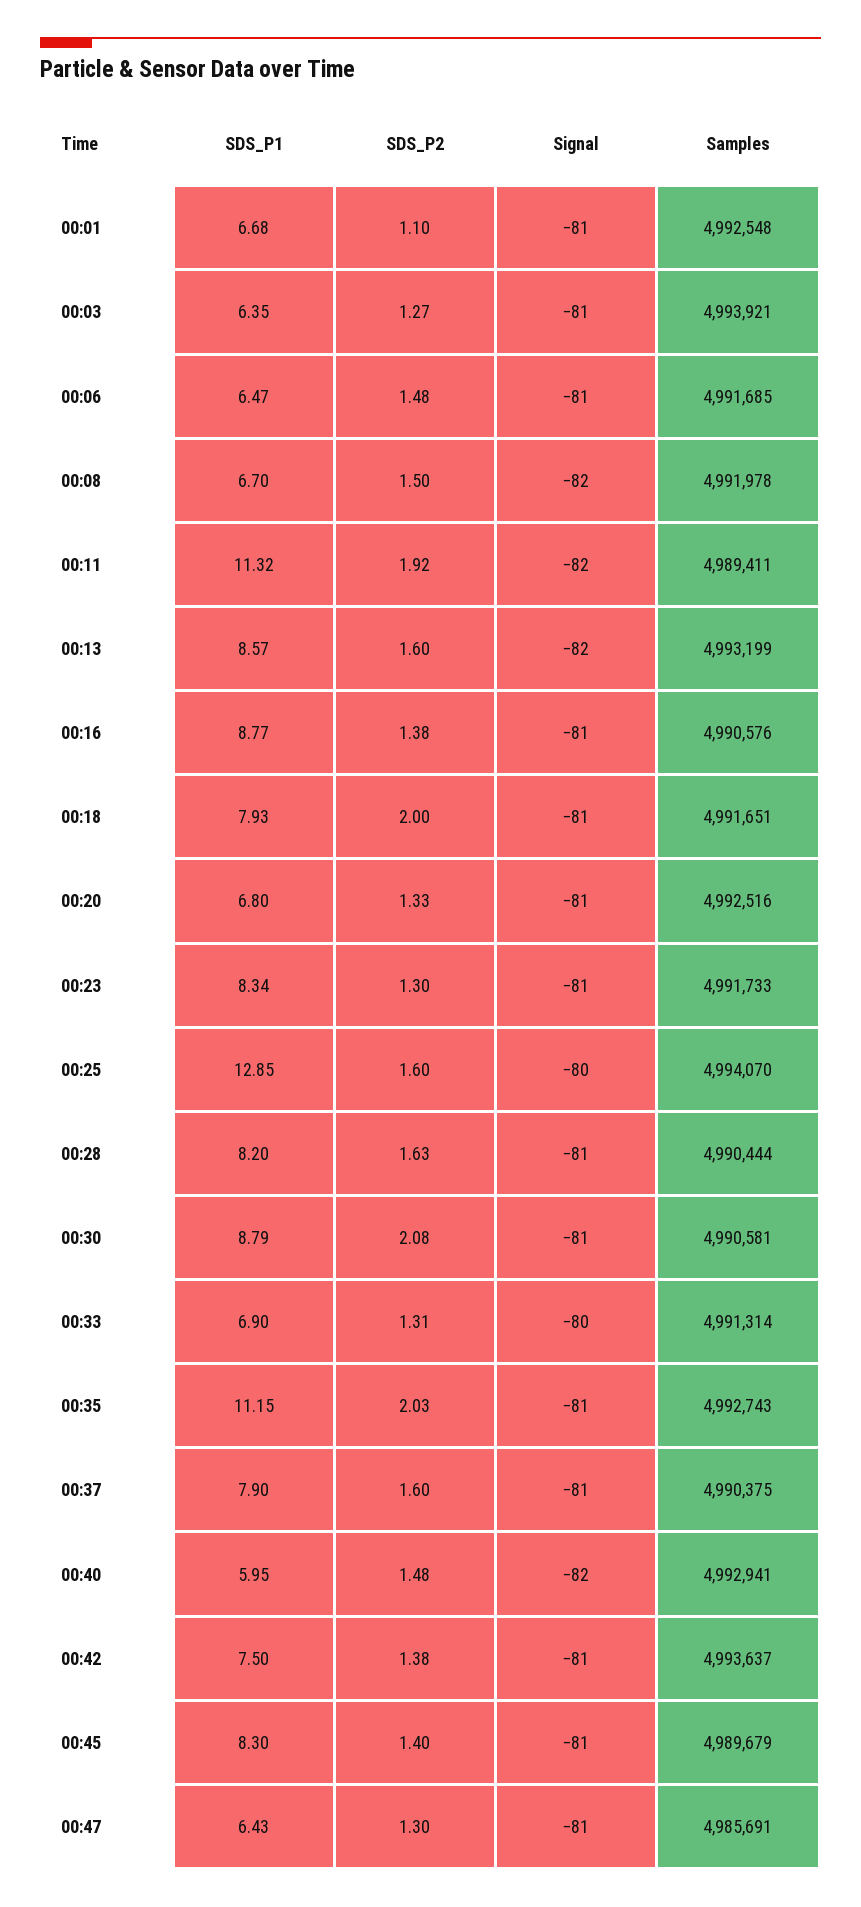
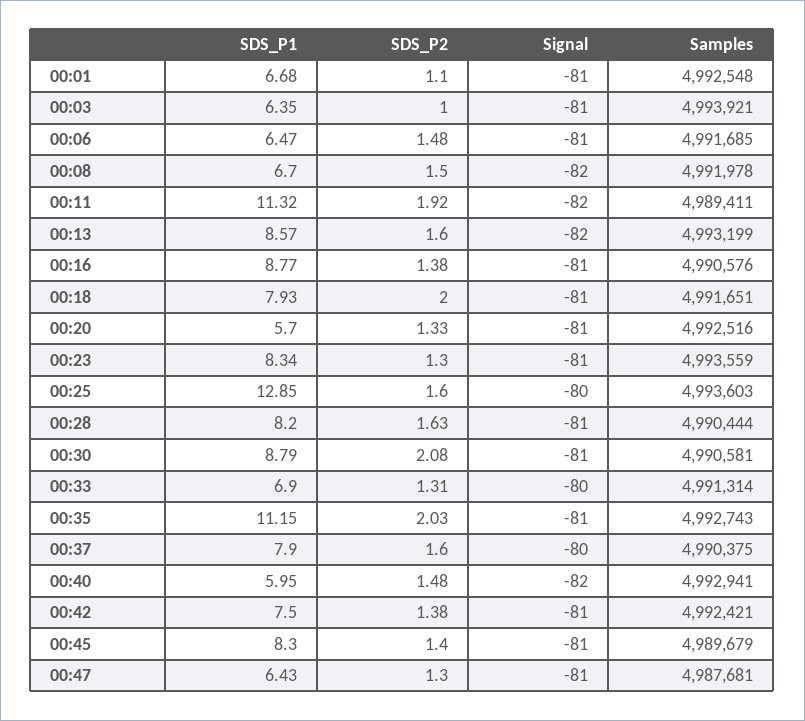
SDS_P2, 00:03: 1.27 -> 1
SDS_P1, 00:20: 6.8 -> 5.7
Samples, 00:23: 4991733 -> 4993559
Samples, 00:25: 4994070 -> 4993603
Signal, 00:37: -81 -> -80
Samples, 00:42: 4993637 -> 4992421
Samples, 00:47: 4985691 -> 4987681

